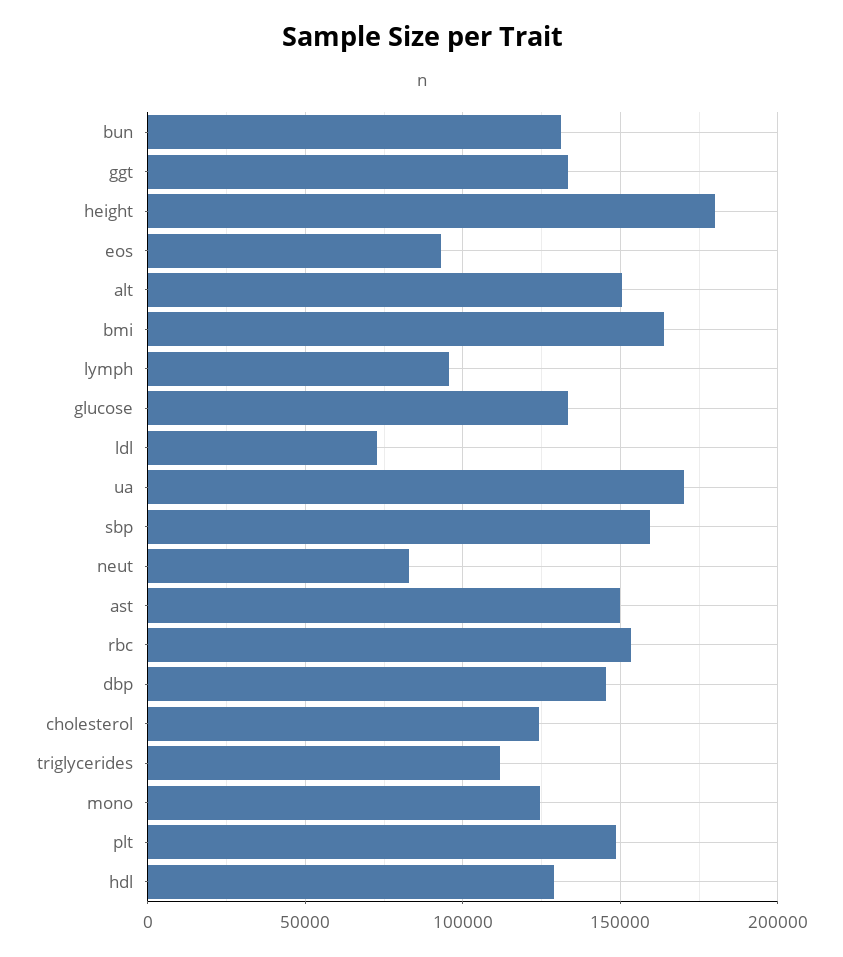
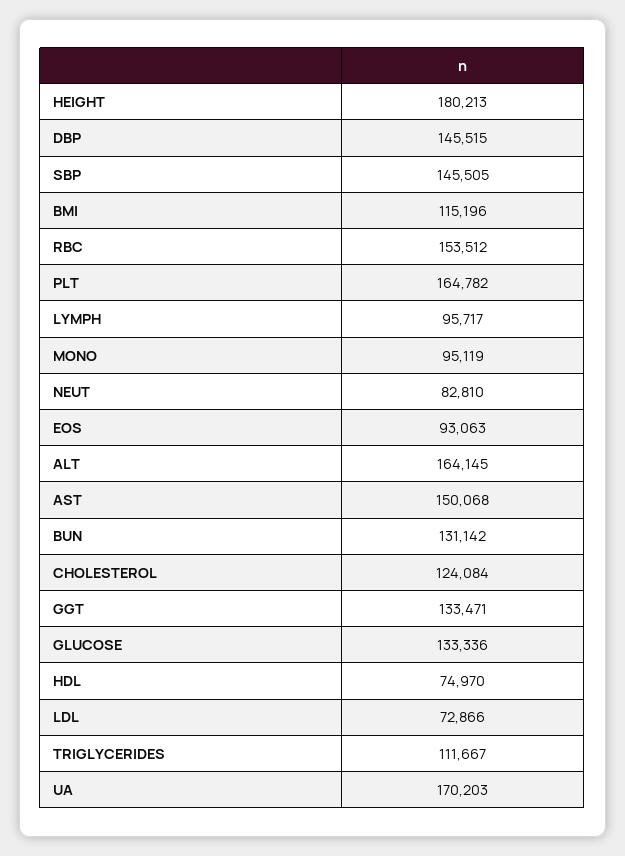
alt: 150000 -> 164145
bmi: 165000 -> 115196
sbp: 160000 -> 145505
mono: 125000 -> 95119
plt: 150000 -> 164782
hdl: 130000 -> 74970

